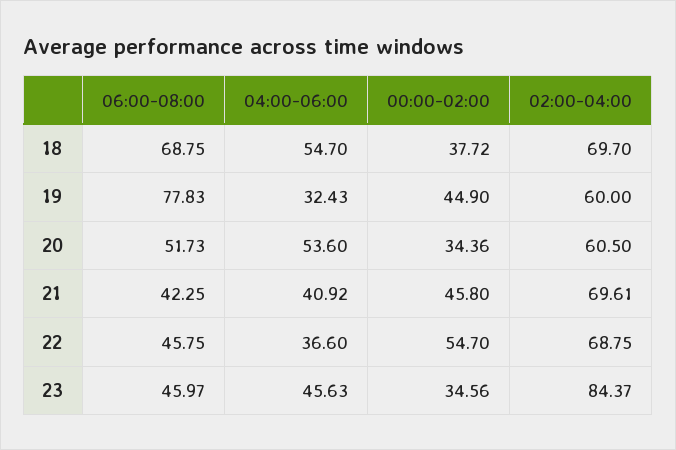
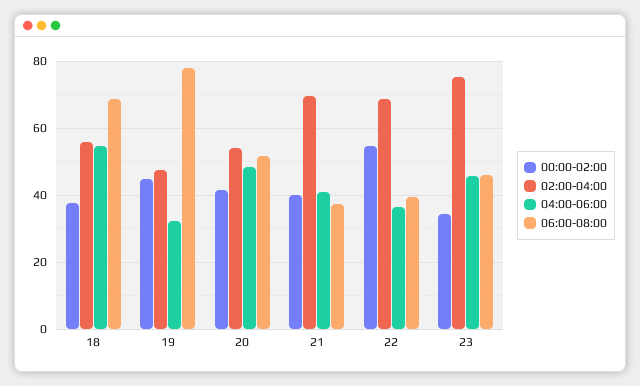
02:00-04:00, 18: 69.7 -> 56
02:00-04:00, 19: 60 -> 48
04:00-06:00, 20: 53.6 -> 48
00:00-02:00, 20: 34.36 -> 42
02:00-04:00, 20: 60.5 -> 54
06:00-08:00, 21: 42.25 -> 38
00:00-02:00, 21: 45.8 -> 40
06:00-08:00, 22: 45.75 -> 40
02:00-04:00, 23: 84.37 -> 76

